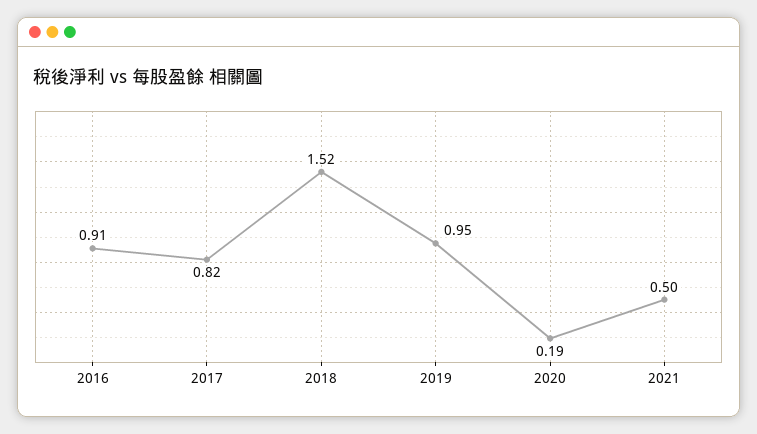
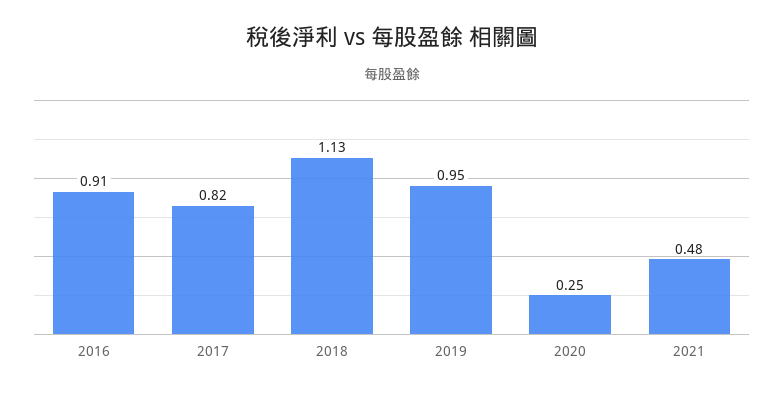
2018: 1.52 -> 1.13
2020: 0.19 -> 0.25
2021: 0.5 -> 0.48

